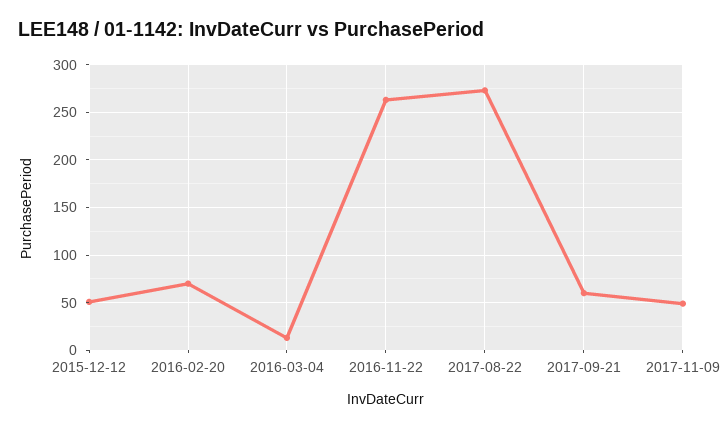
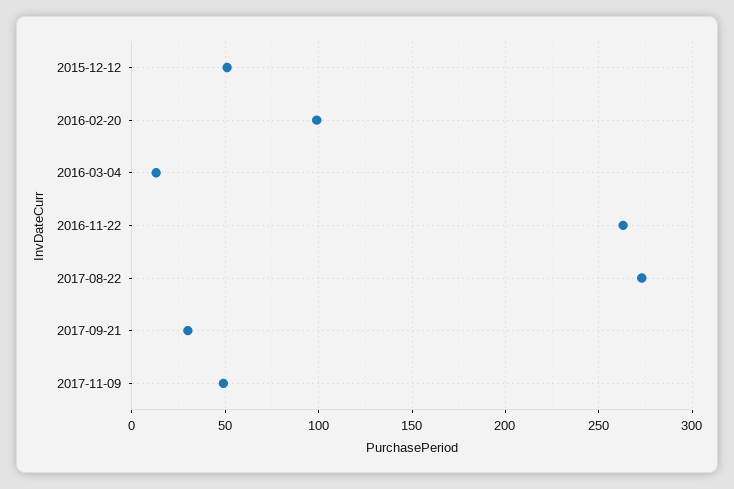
2016-02-20: 70 -> 100
2017-09-21: 60 -> 30

